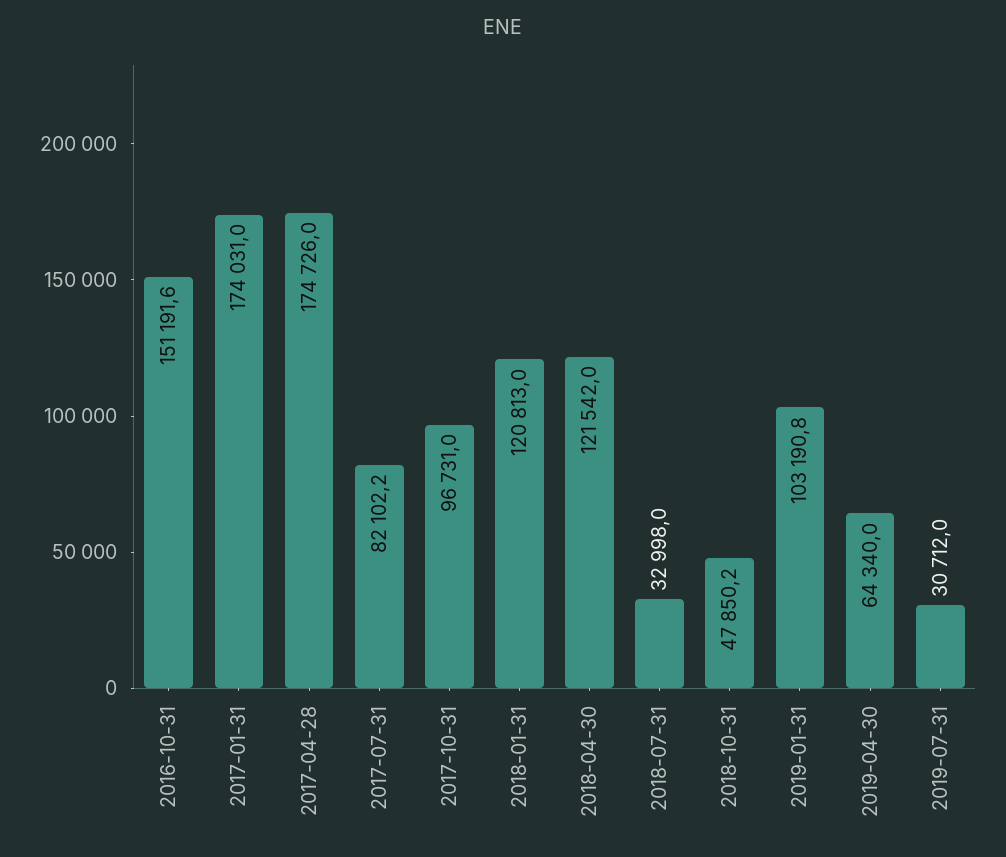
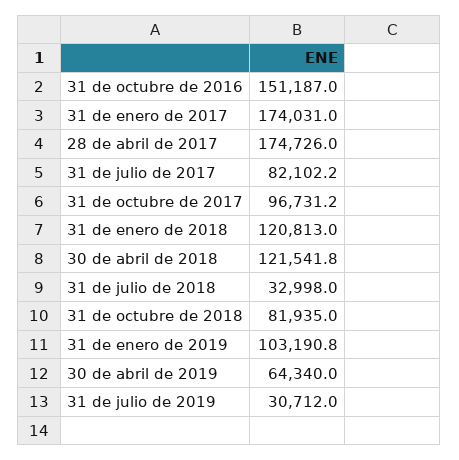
2016-10-31: 151191.6 -> 151187
2017-10-31: 96731 -> 96731.2
2018-04-30: 121542 -> 121541.8
2018-10-31: 47850.2 -> 81935

